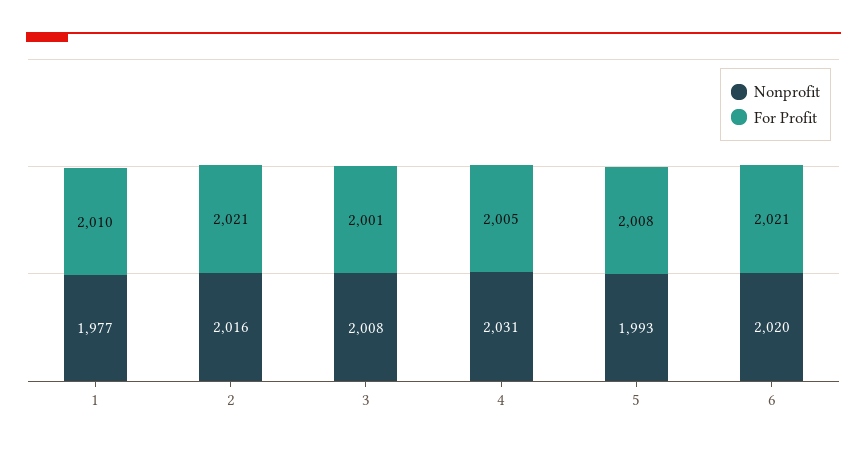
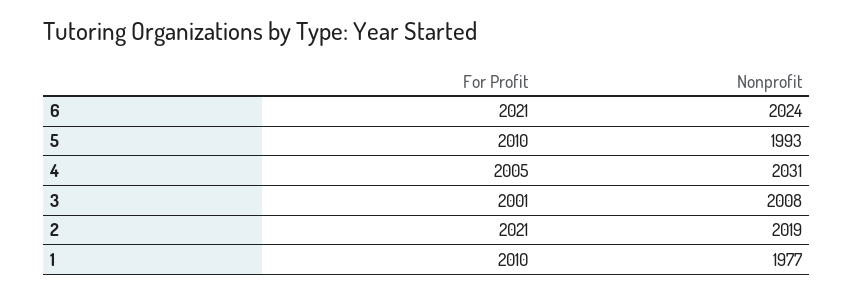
Nonprofit, 2: 2016 -> 2019
For Profit, 5: 2008 -> 2010
Nonprofit, 6: 2020 -> 2024

